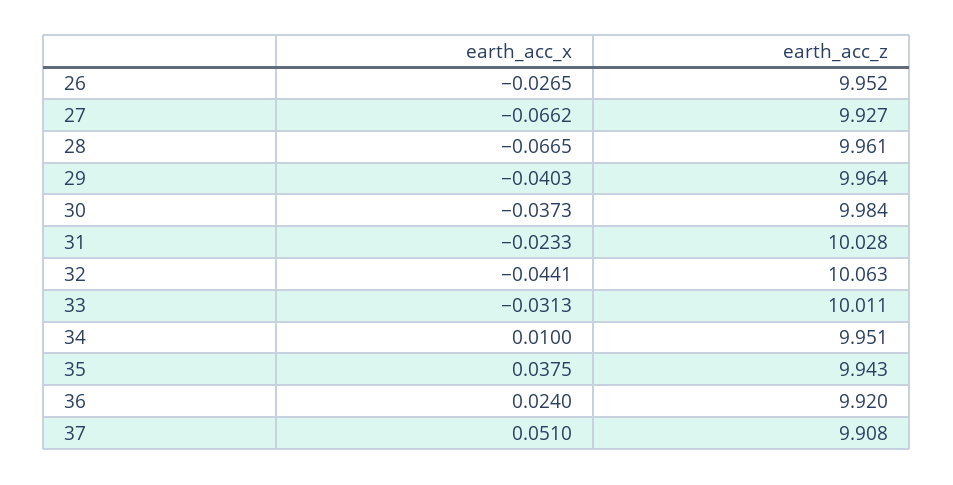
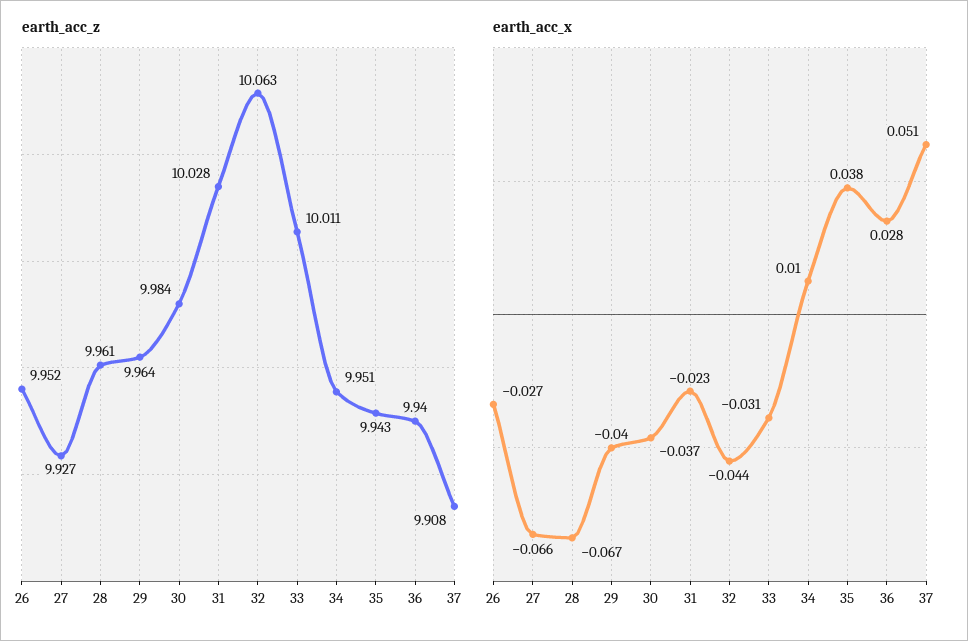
earth_acc_x, 36: 0.024 -> 0.028
earth_acc_z, 36: 9.92 -> 9.94

